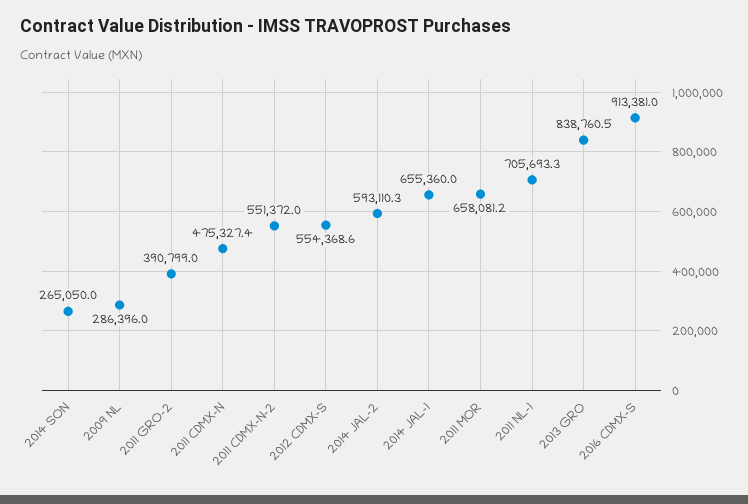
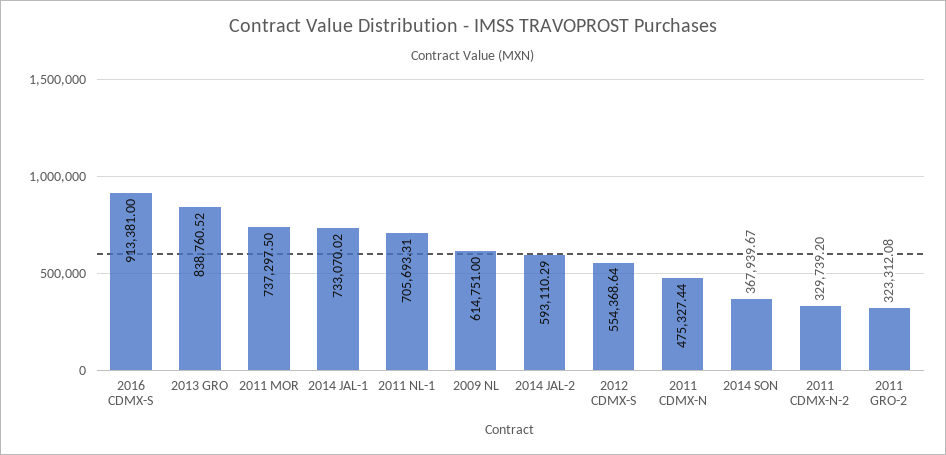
2014 SON: 265050 -> 367939.67
2009 NL: 286396 -> 614751
2011 GRO-2: 390799 -> 323312.08
2011 CDMX-N-2: 551372 -> 329739.2
2014 JAL-1: 655360 -> 733070.02
2011 MOR: 658081.2 -> 737297.5

